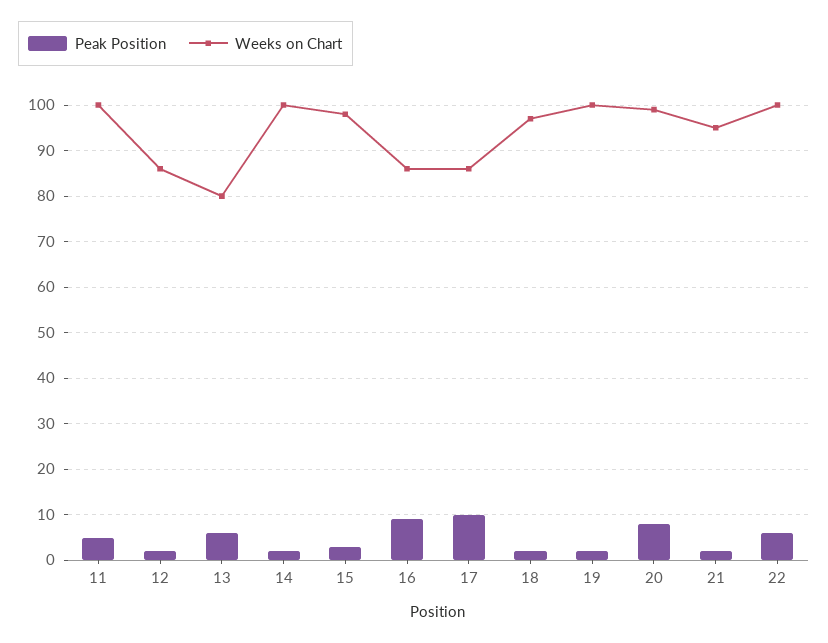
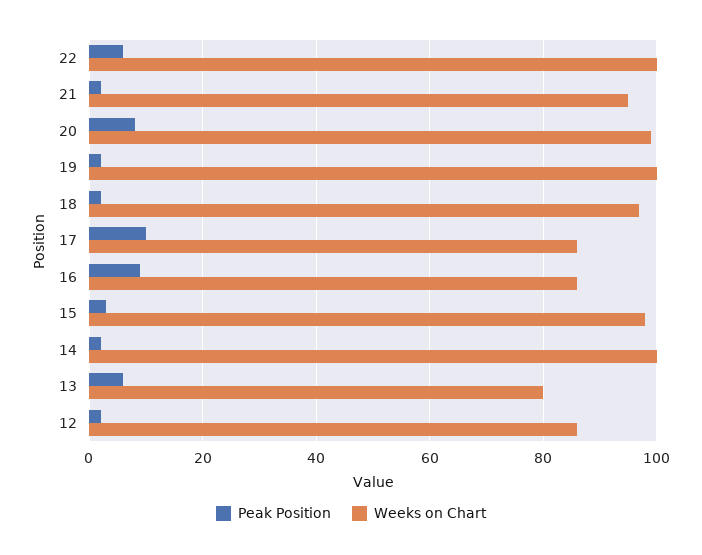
Peak Position, 11: 5 -> none
Weeks on Chart, 11: 100 -> none

